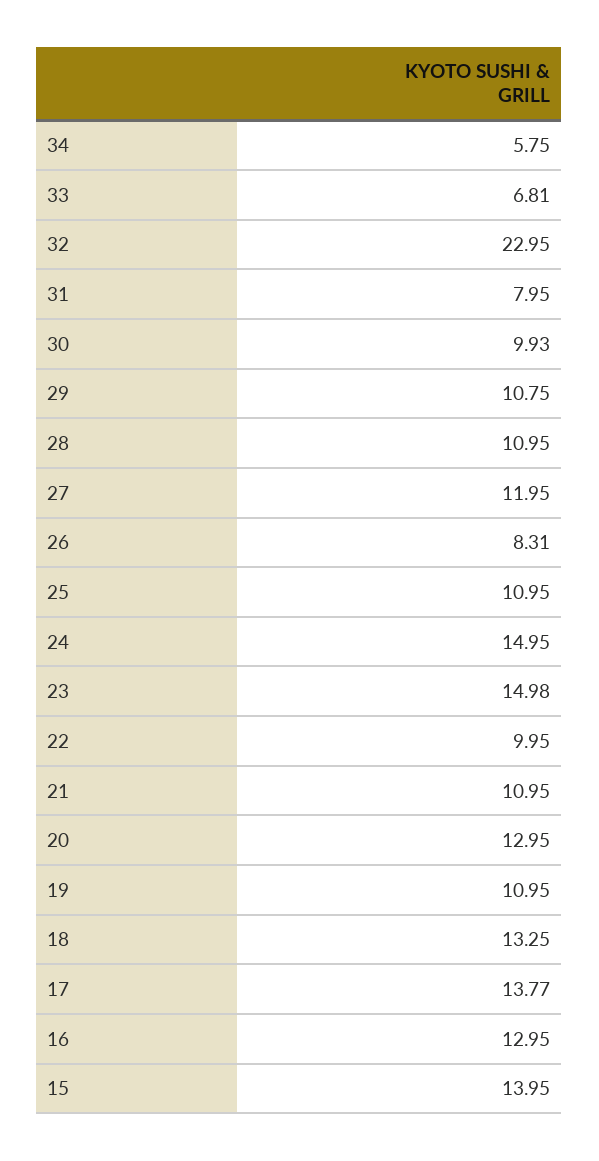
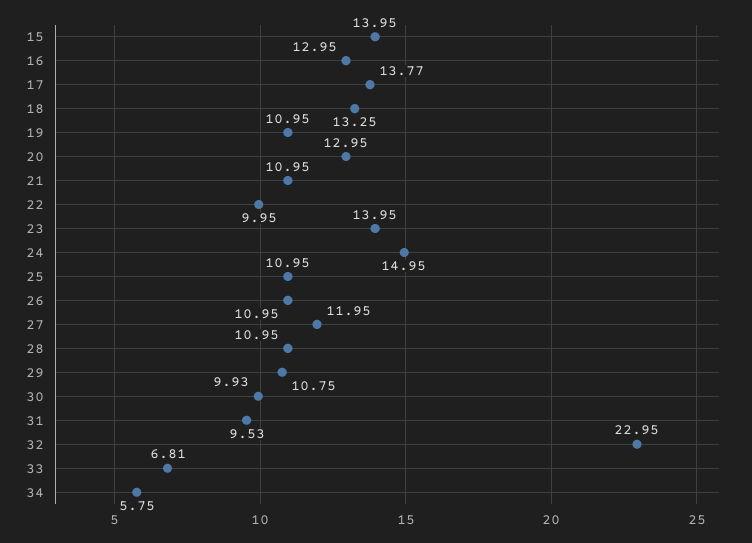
31: 7.95 -> 9.53
26: 8.31 -> 10.95
23: 14.98 -> 13.95

